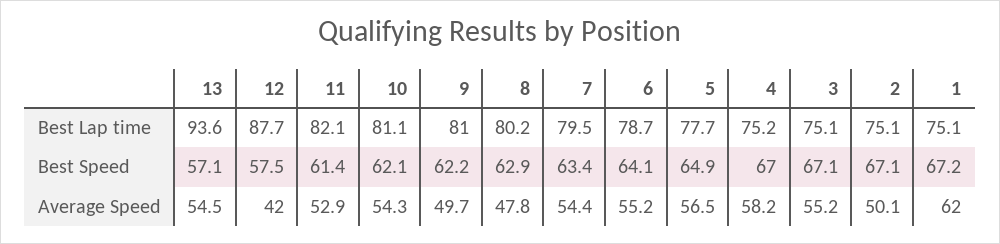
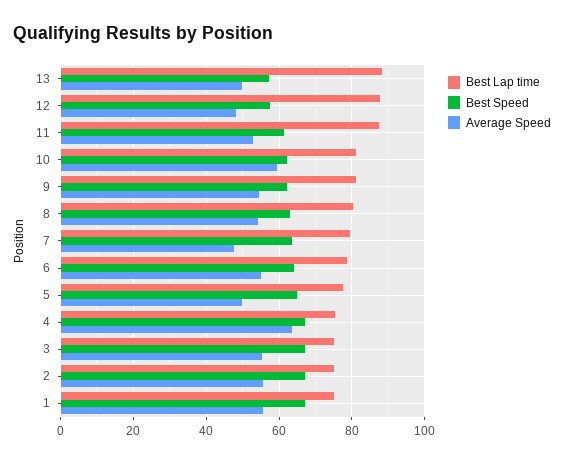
Best Lap time, 13: 93.6 -> 88
Best Lap time, 11: 82.1 -> 88
Average Speed, 13: 54.5 -> 50
Average Speed, 12: 42 -> 48
Average Speed, 10: 54.3 -> 60
Average Speed, 9: 49.7 -> 54
Average Speed, 8: 47.8 -> 54
Average Speed, 7: 54.4 -> 48
Average Speed, 5: 56.5 -> 50
Average Speed, 4: 58.2 -> 64
Average Speed, 2: 50.1 -> 56
Average Speed, 1: 62 -> 56

